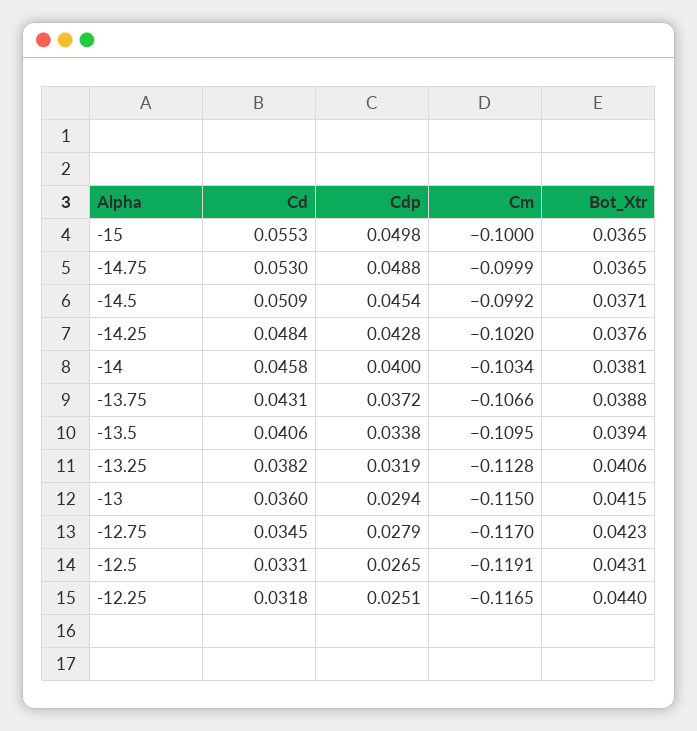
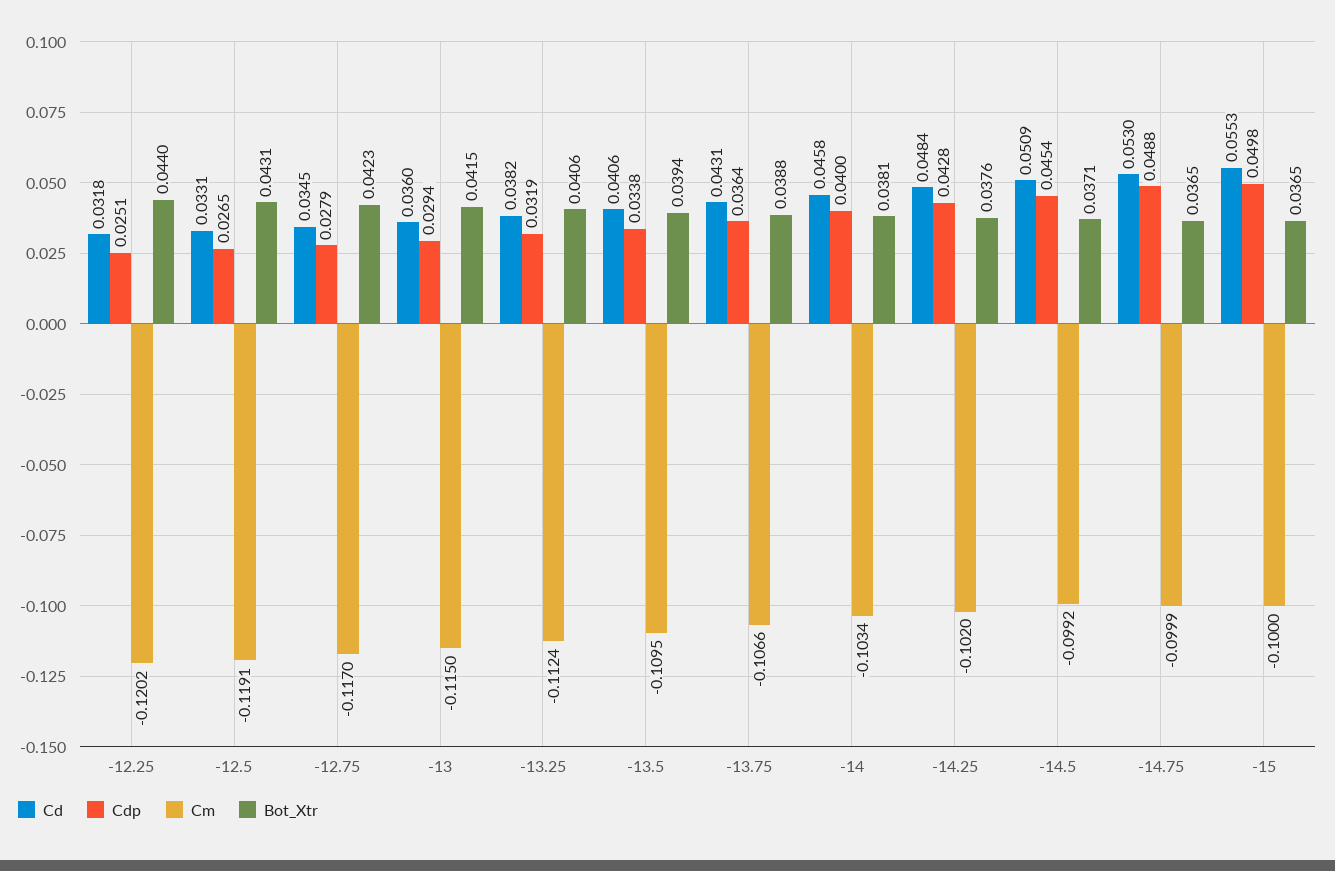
Cdp, -13.75: 0.0372 -> 0.0364
Cm, -13.25: -0.1128 -> -0.1124
Cm, -12.25: -0.1165 -> -0.1202

